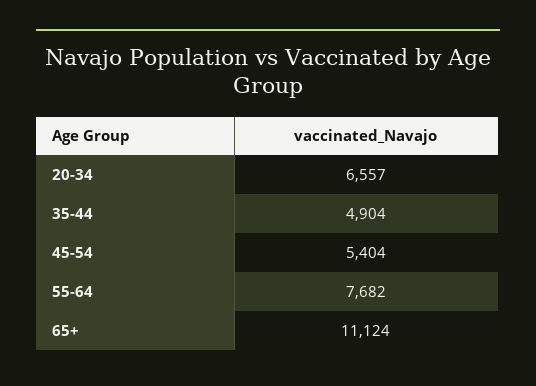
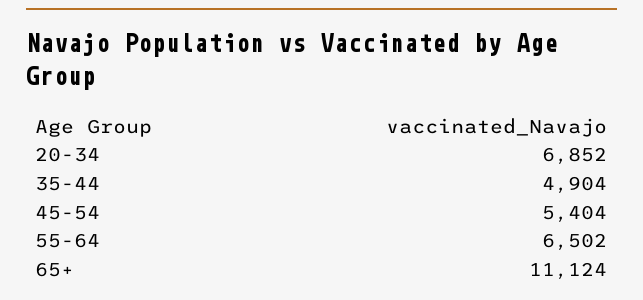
20-34: 6557 -> 6852
55-64: 7682 -> 6502

